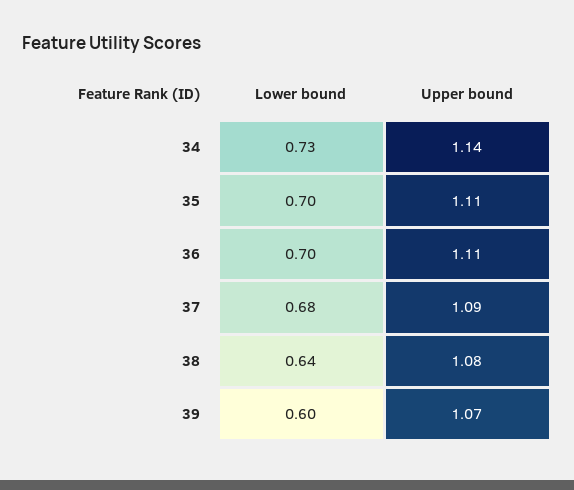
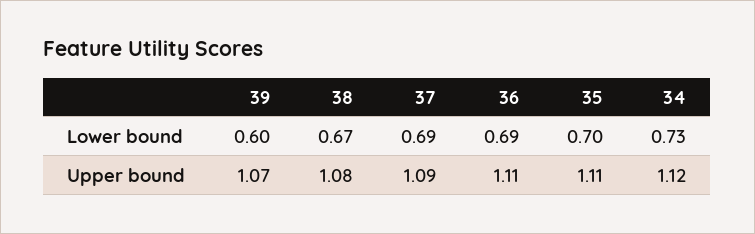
Upper bound, 34: 1.14 -> 1.12
Lower bound, 36: 0.7 -> 0.69
Lower bound, 37: 0.68 -> 0.69
Lower bound, 38: 0.64 -> 0.67

